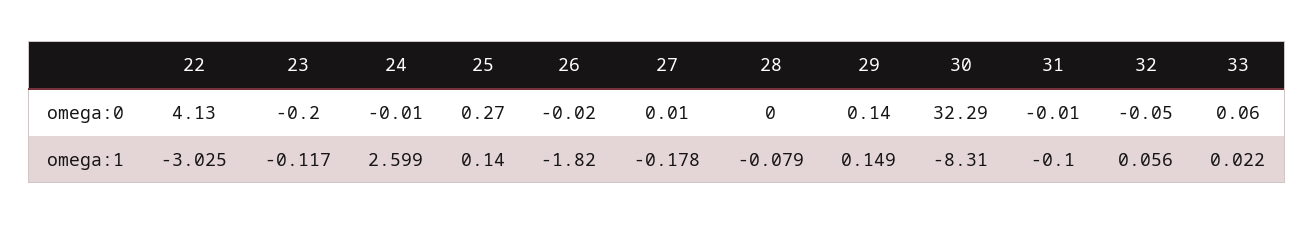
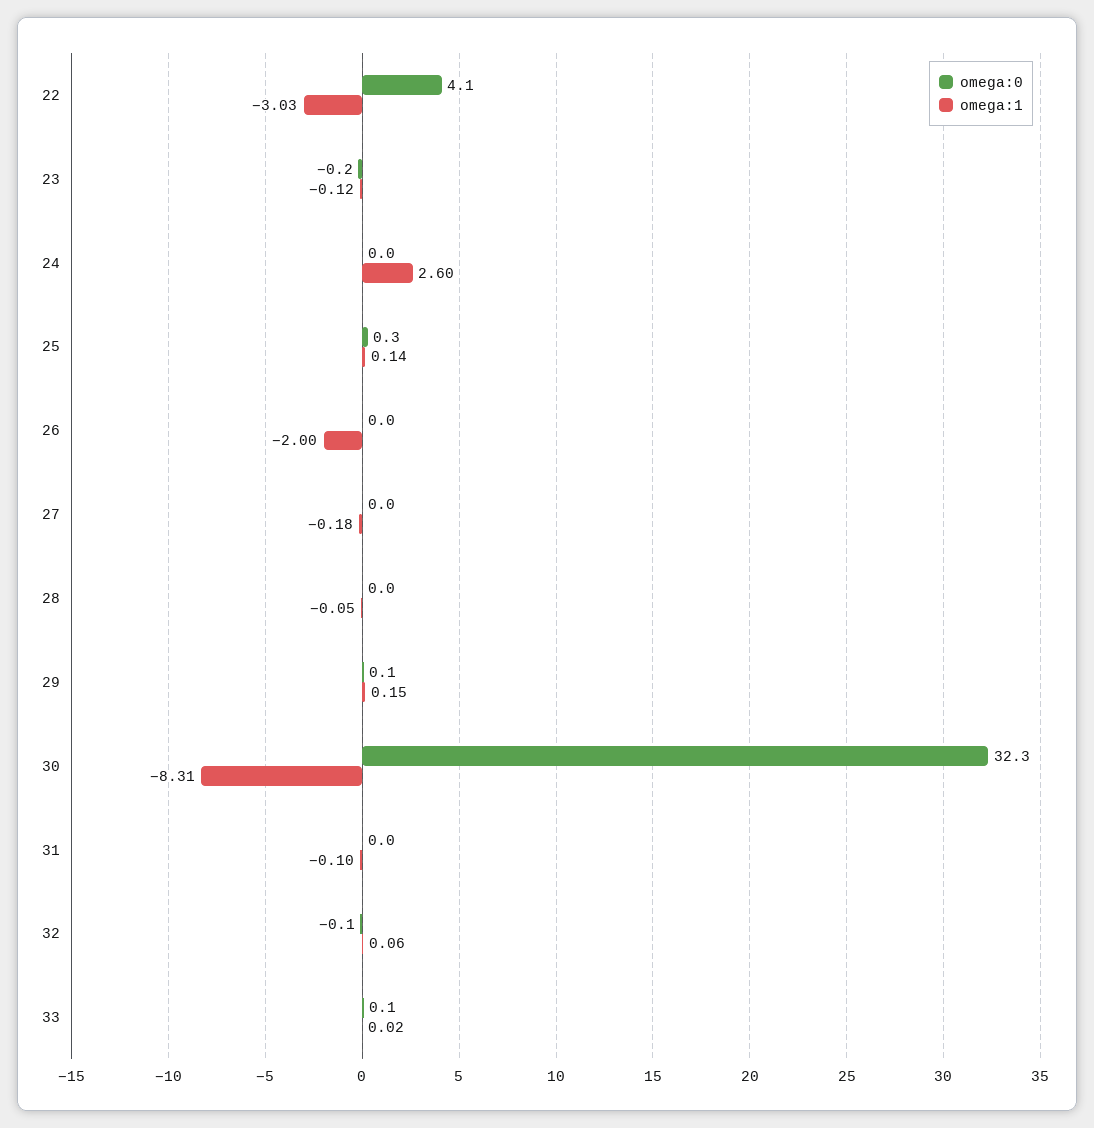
omega:1, 26: -1.82 -> -2
omega:1, 28: -0.079 -> -0.05

